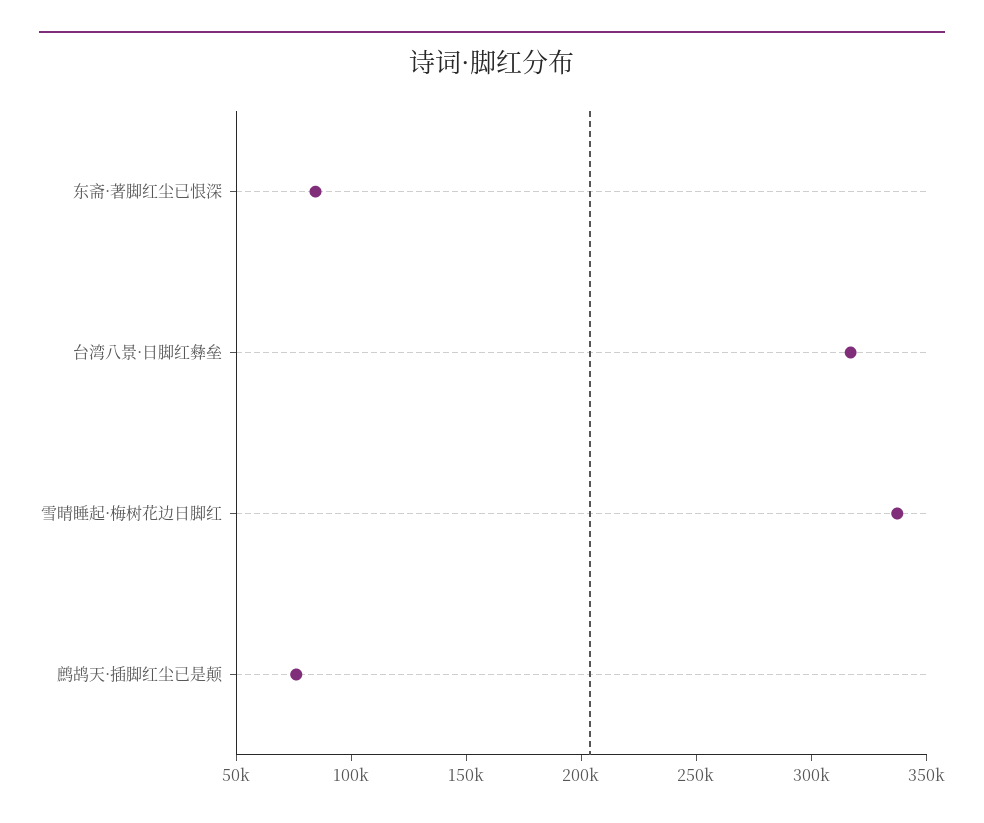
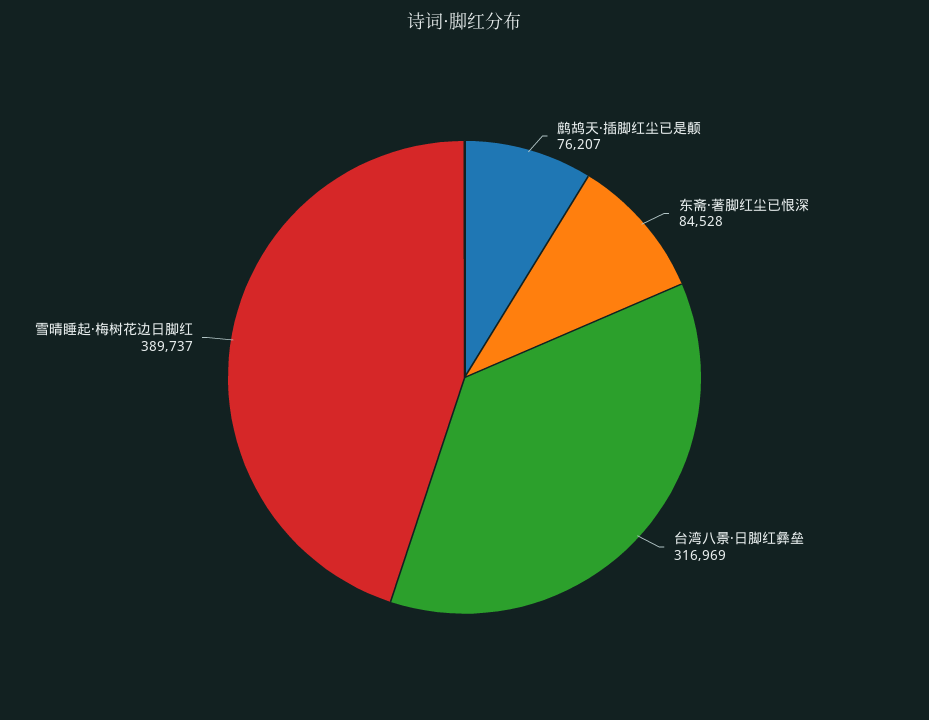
雪晴睡起·梅树花边日脚红: 340000 -> 389737

